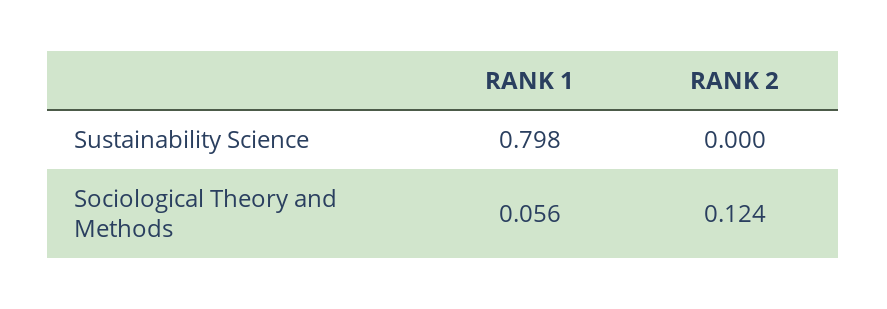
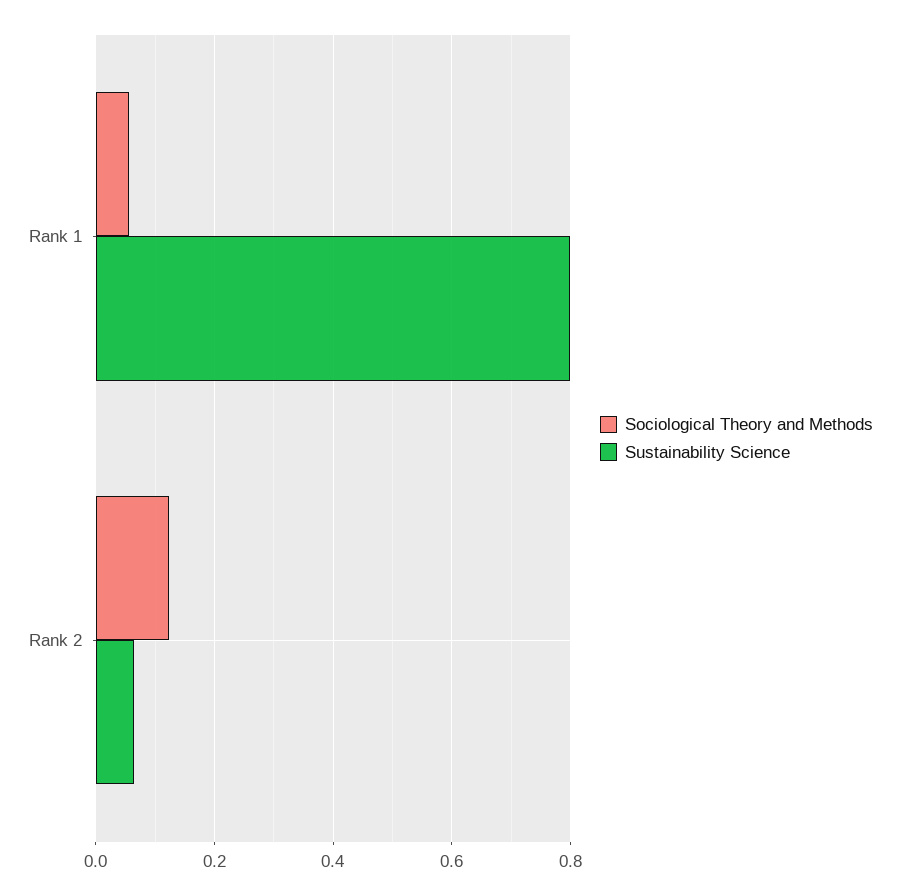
Sustainability Science, RANK 2: 0 -> 0.06

